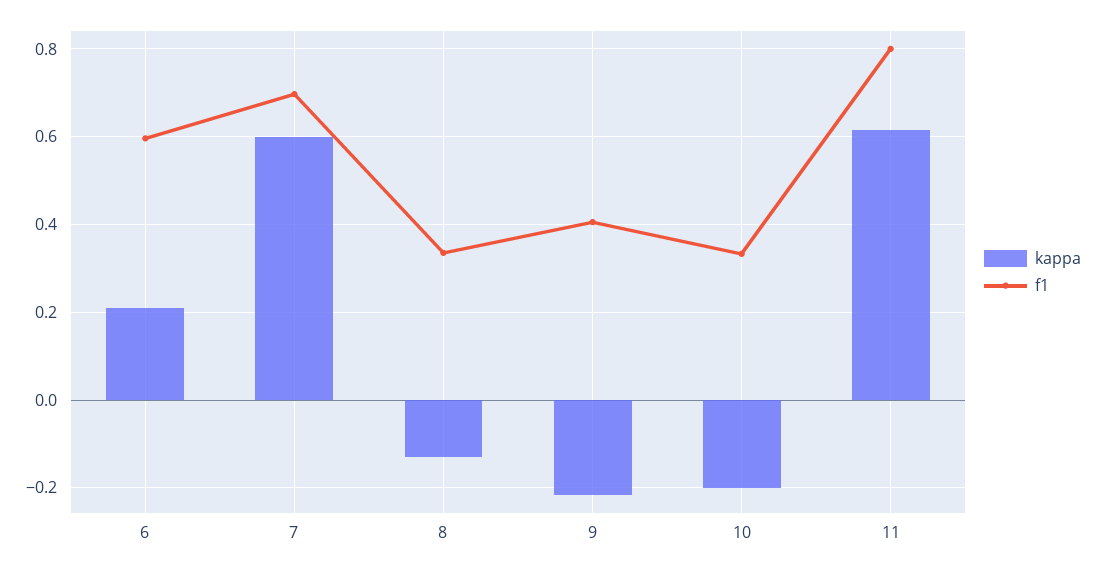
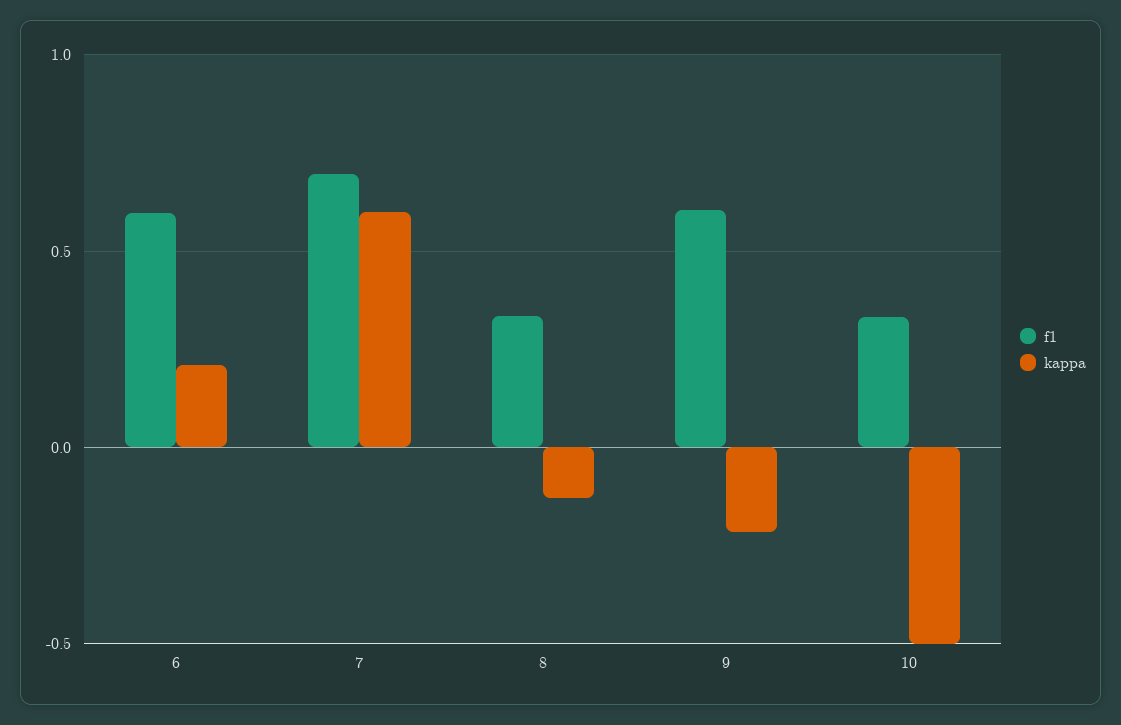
f1, 9: 0.4 -> 0.6
kappa, 10: -0.2 -> -0.5
kappa, 11: 0.62 -> none
f1, 11: 0.8 -> none

